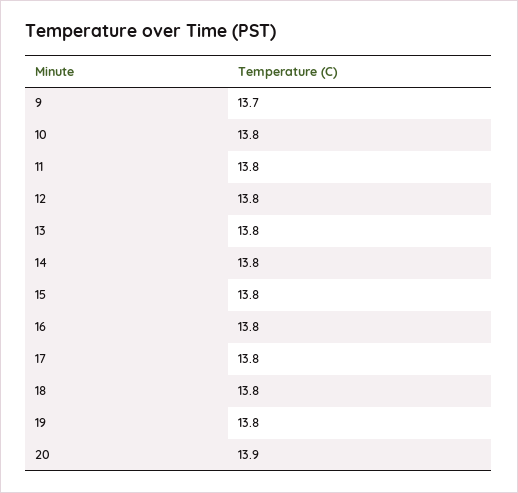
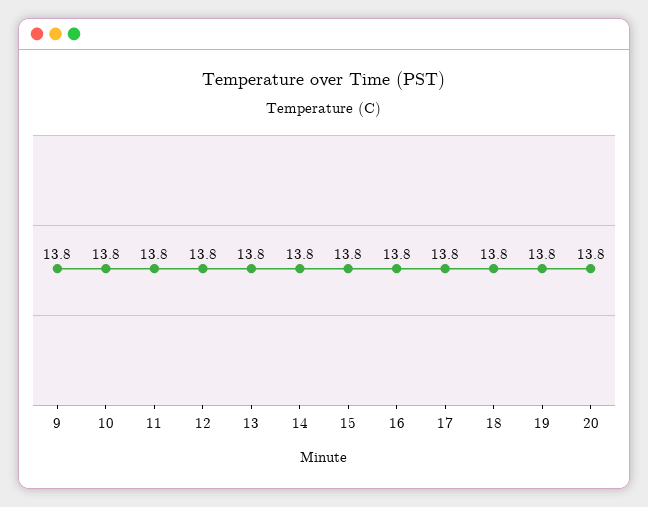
9: 13.7 -> 13.8
20: 13.9 -> 13.8

